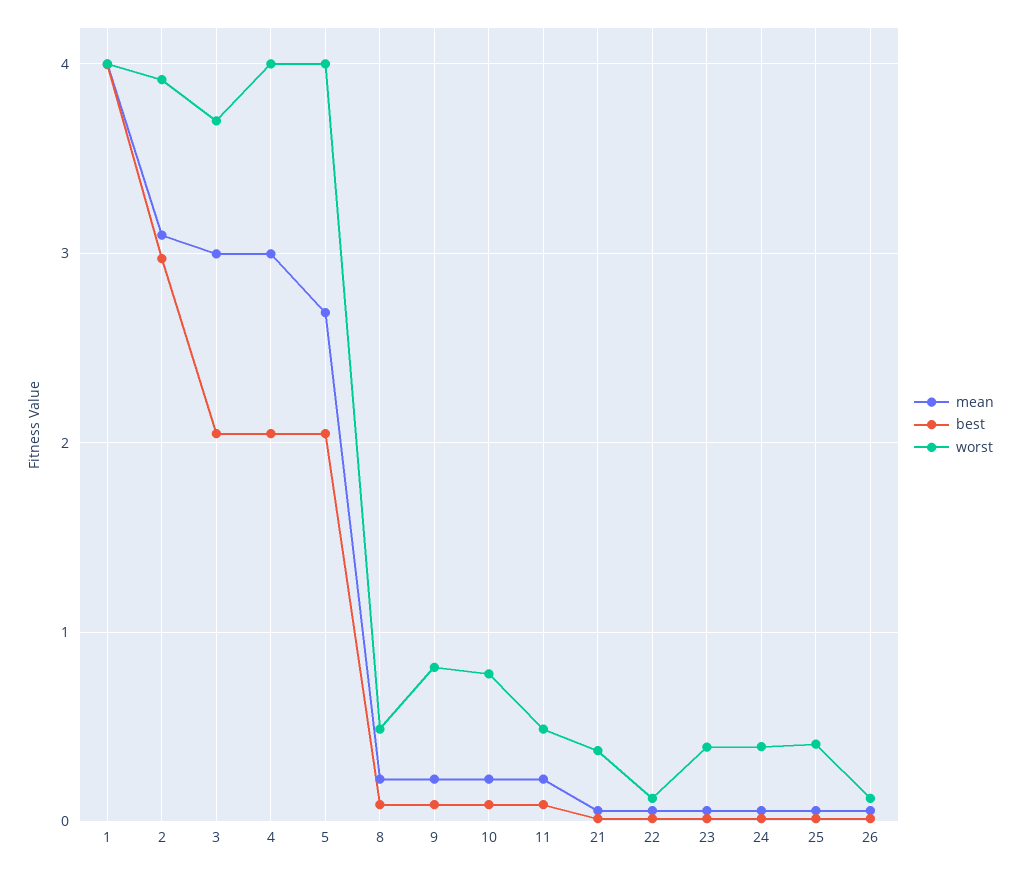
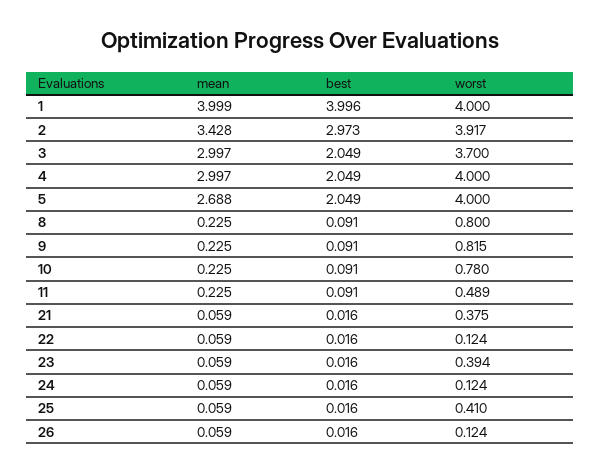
mean, 2: 3.1 -> 3.428
worst, 8: 0.5 -> 0.8
worst, 24: 0.4 -> 0.124

